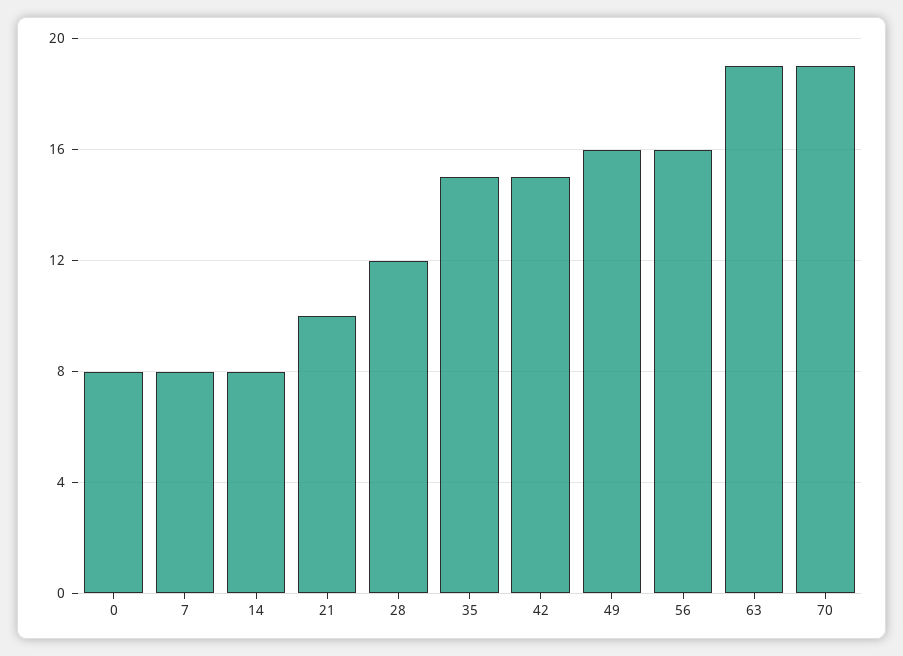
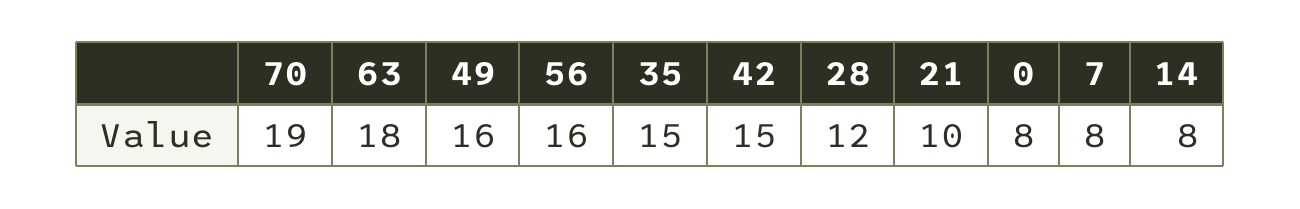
63: 19 -> 18

